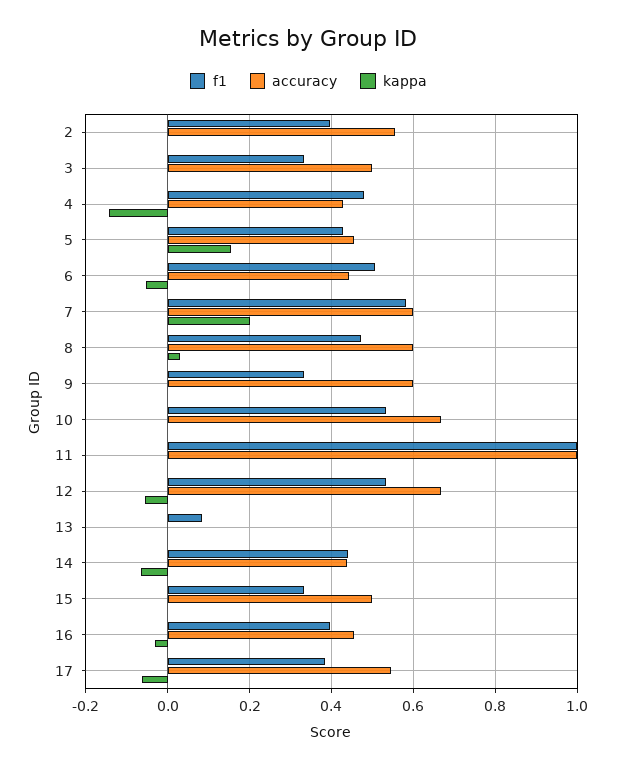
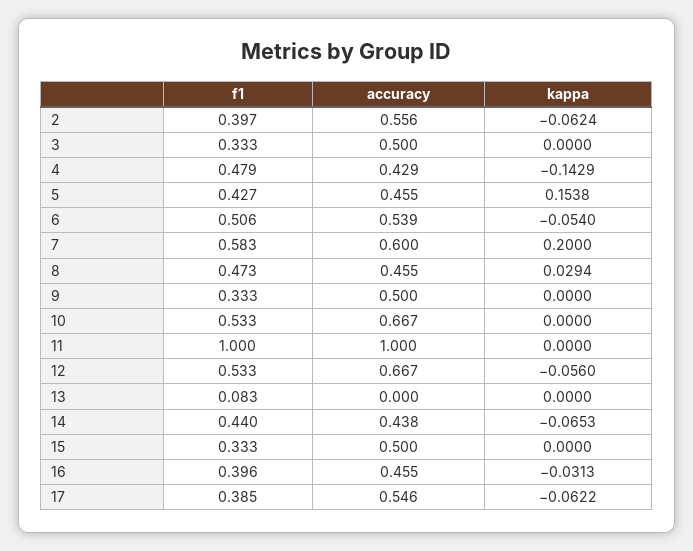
kappa, 2: 0 -> -0.0624
accuracy, 6: 0.44 -> 0.539
accuracy, 8: 0.6 -> 0.455
accuracy, 9: 0.6 -> 0.5

